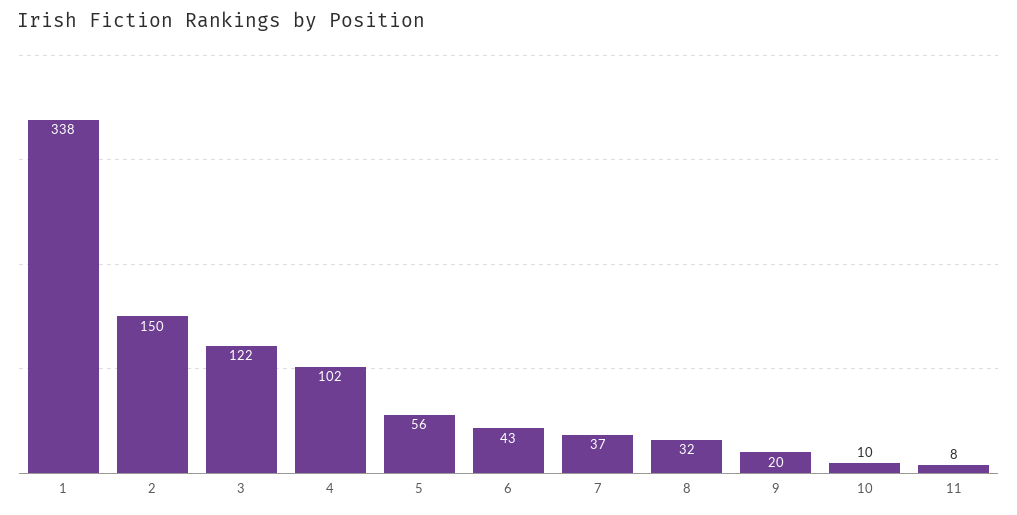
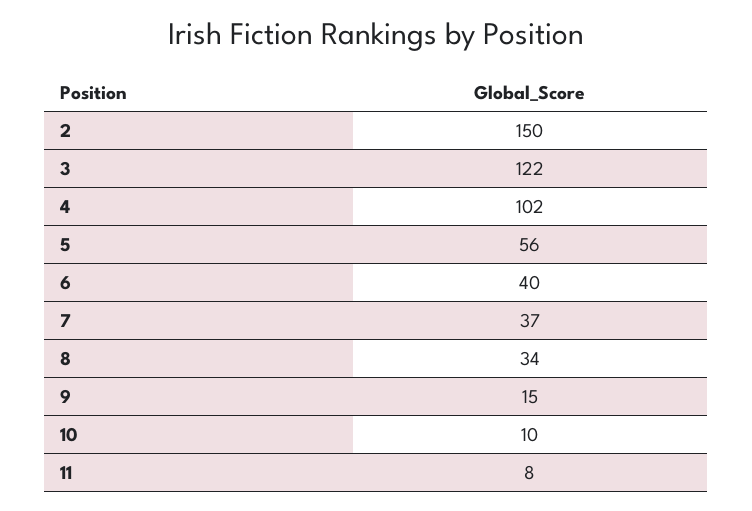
1: 338 -> none
6: 43 -> 40
8: 32 -> 34
9: 20 -> 15

